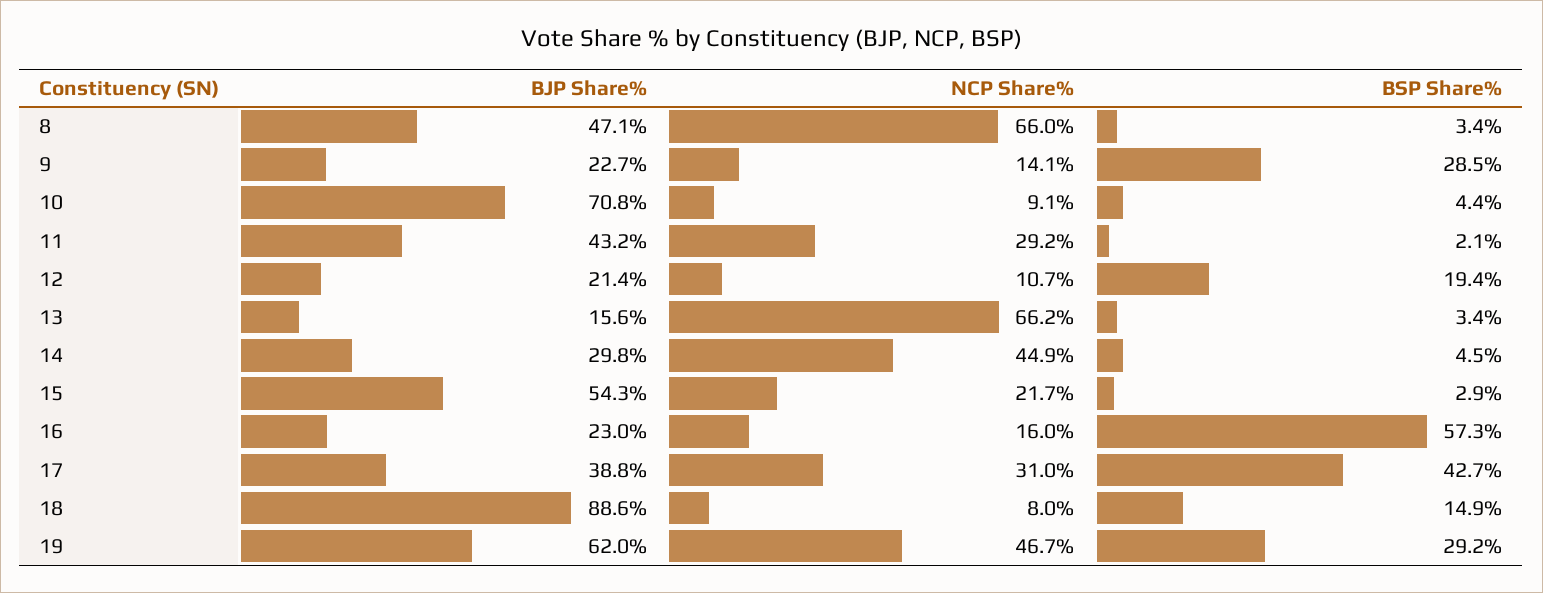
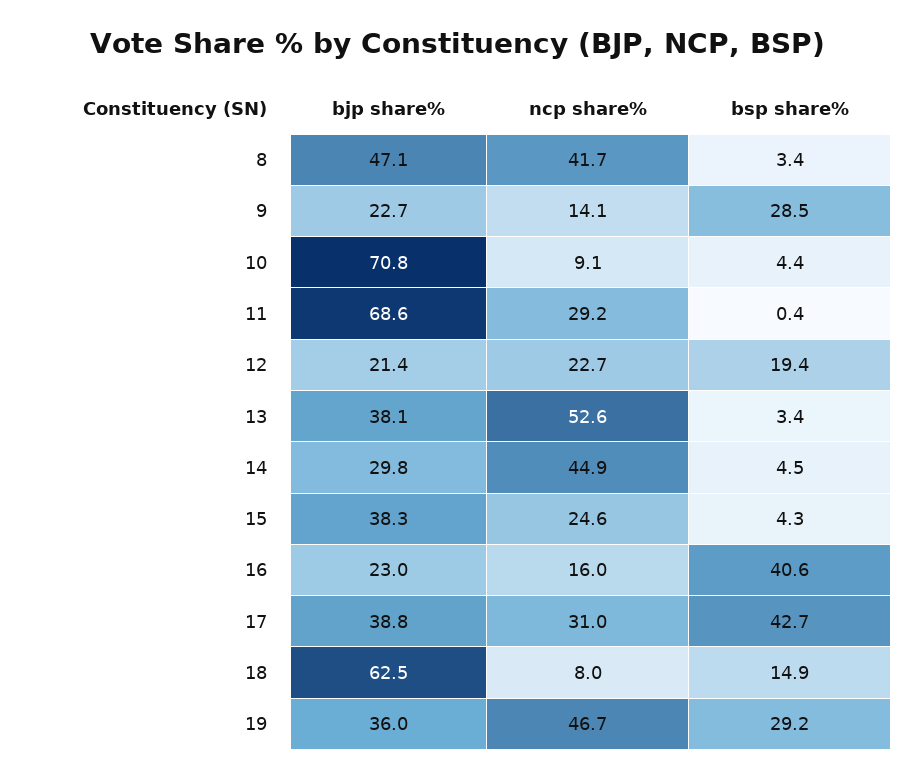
NCP Share%, 8: 66 -> 41.7
BJP Share%, 11: 43.2 -> 68.6
BSP Share%, 11: 2.1 -> 0.4
NCP Share%, 12: 10.7 -> 22.7
BJP Share%, 13: 15.6 -> 38.1
NCP Share%, 13: 66.2 -> 52.6
BJP Share%, 15: 54.3 -> 38.3
NCP Share%, 15: 21.7 -> 24.6
BSP Share%, 15: 2.9 -> 4.3
BSP Share%, 16: 57.3 -> 40.6
BJP Share%, 18: 88.6 -> 62.5
BJP Share%, 19: 62 -> 36

